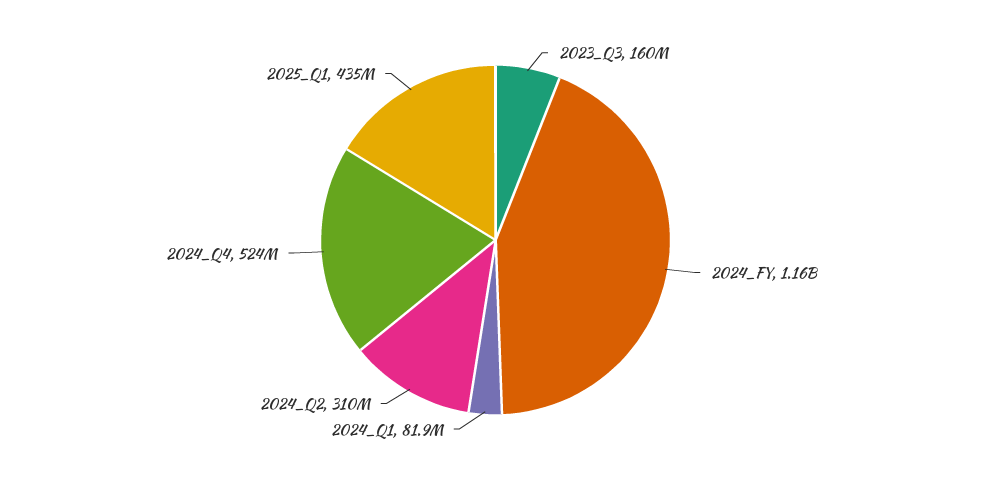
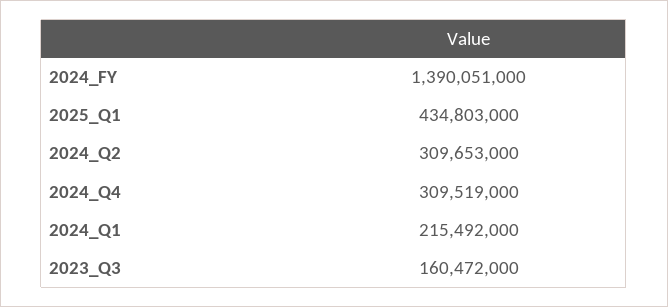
2024_FY: 1160000000 -> 1390051000
2024_Q1: 81900000 -> 215492000
2024_Q4: 524000000 -> 309519000

